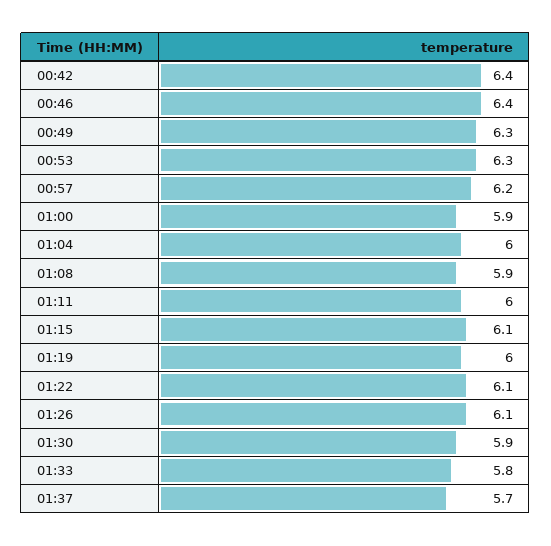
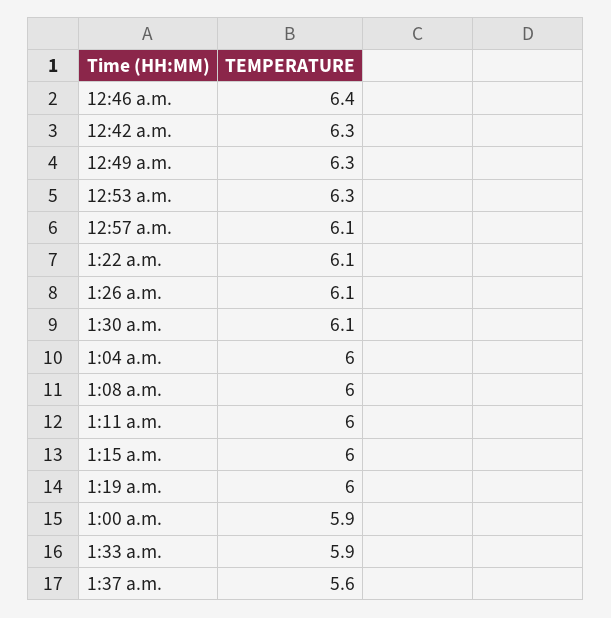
00:42: 6.4 -> 6.3
00:57: 6.2 -> 6.1
01:08: 5.9 -> 6
01:15: 6.1 -> 6
01:30: 5.9 -> 6.1
01:33: 5.8 -> 5.9
01:37: 5.7 -> 5.6

